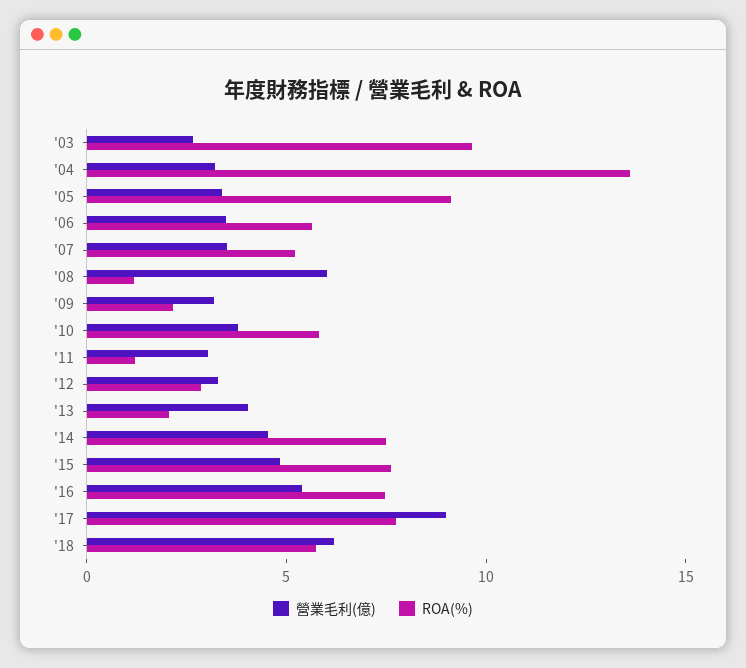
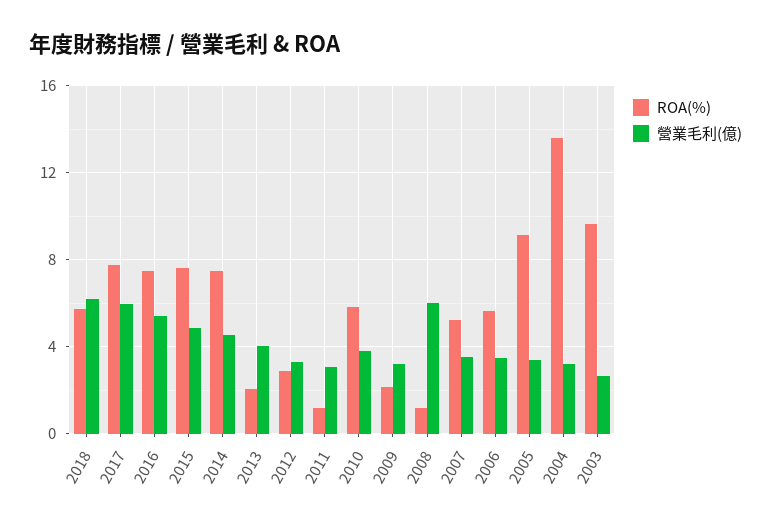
營業毛利(億), '17: 9 -> 6

